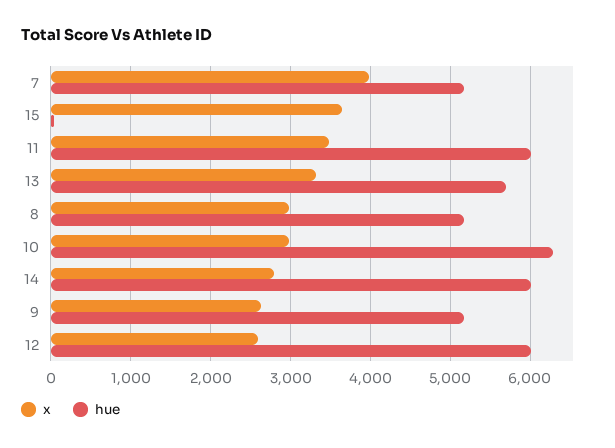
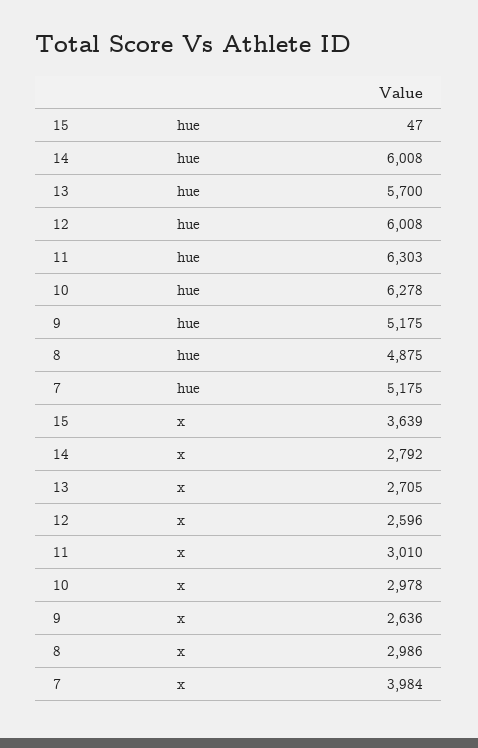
x, 11: 3500 -> 3010
hue, 11: 6000 -> 6303
x, 13: 3300 -> 2705
hue, 8: 5200 -> 4875

